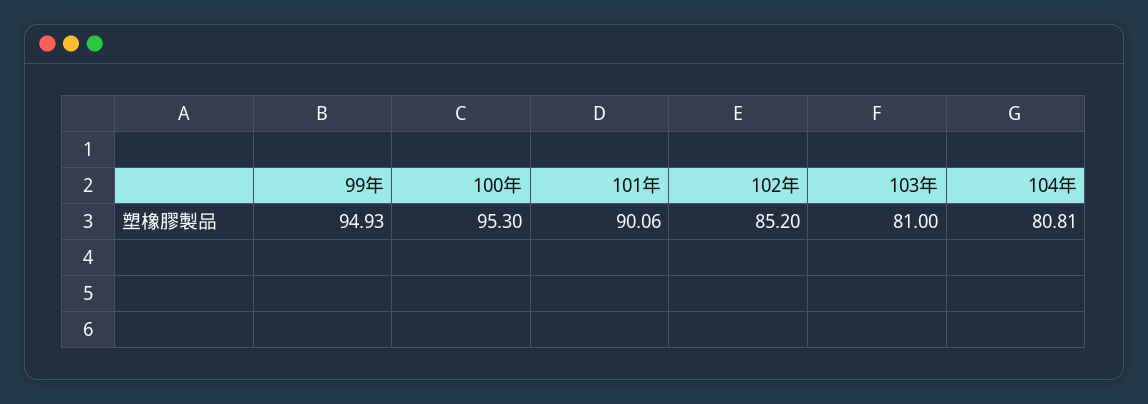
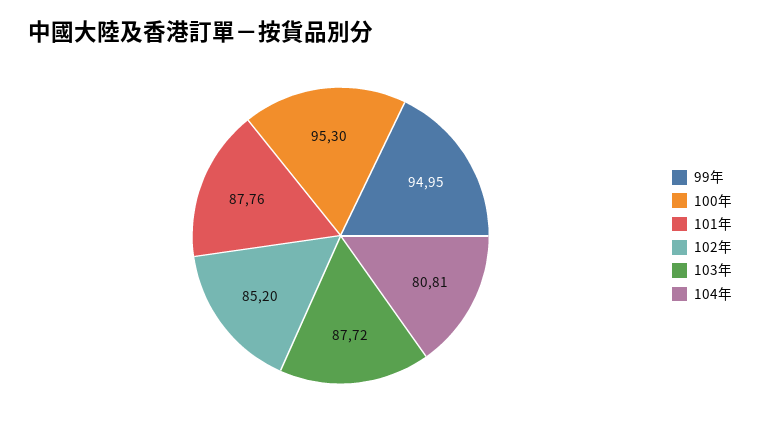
99年: 94.93 -> 94.95
101年: 90.06 -> 87.76
103年: 81 -> 87.72

